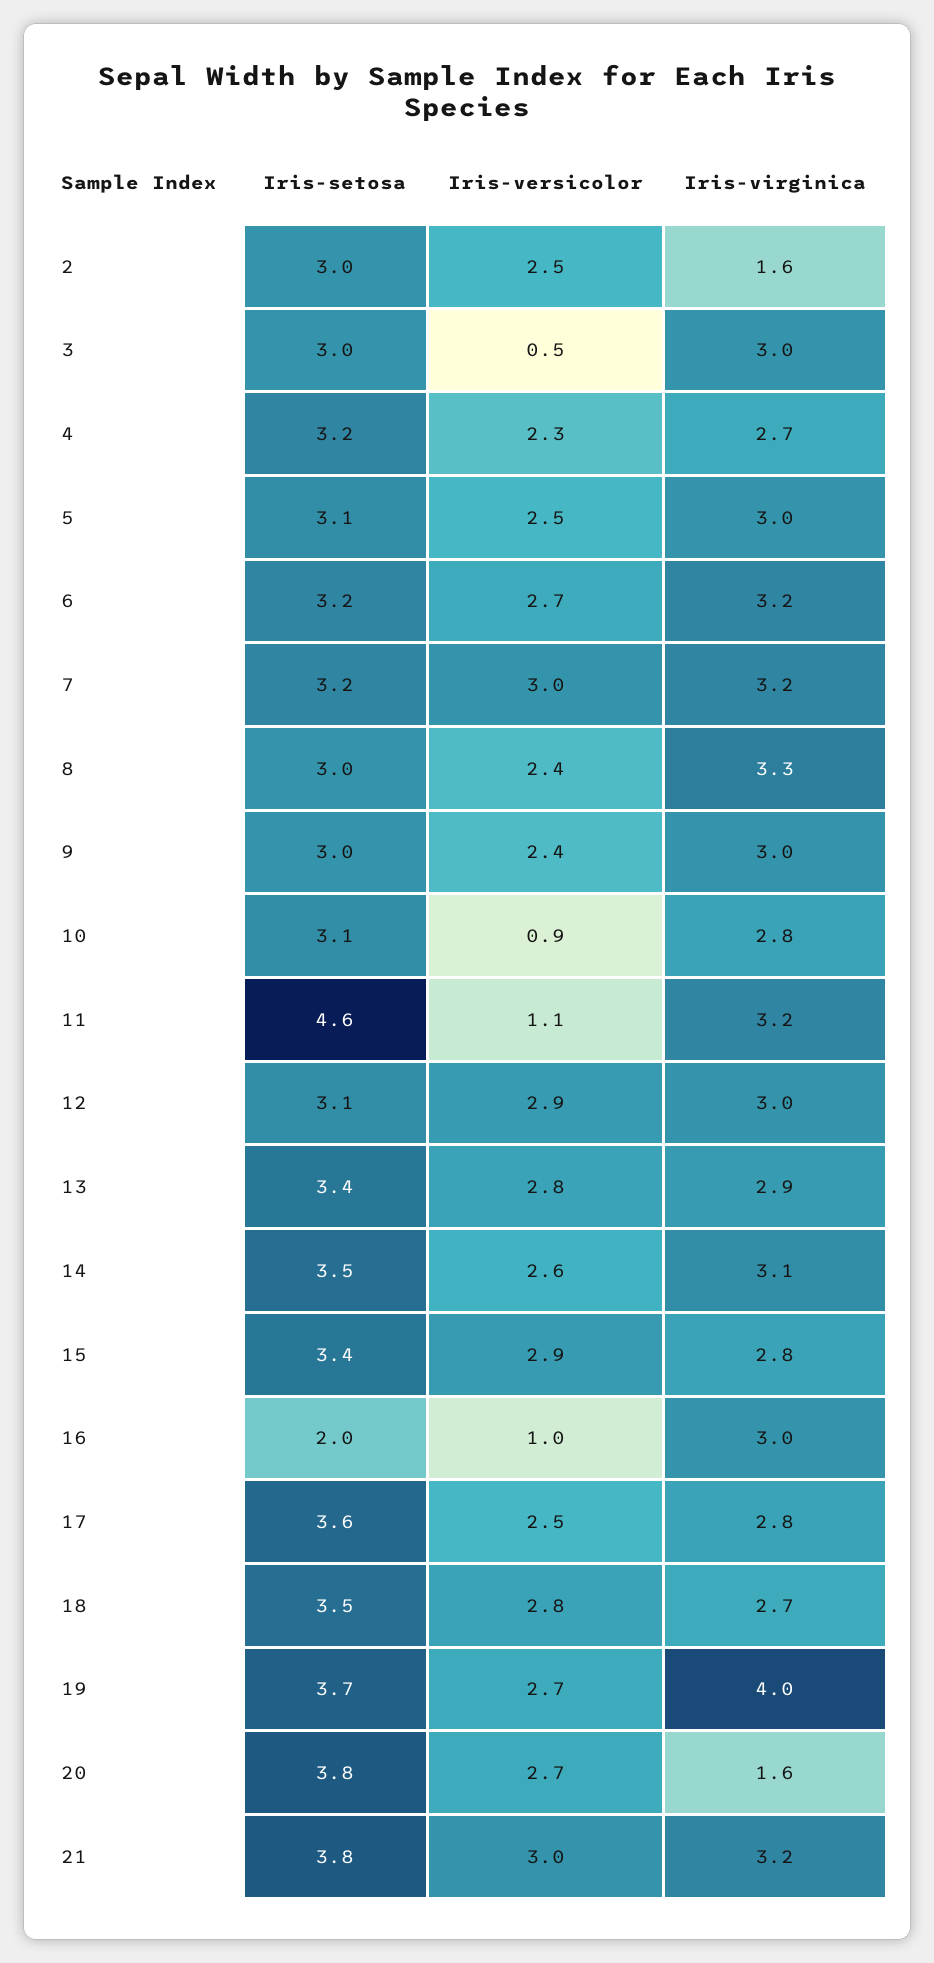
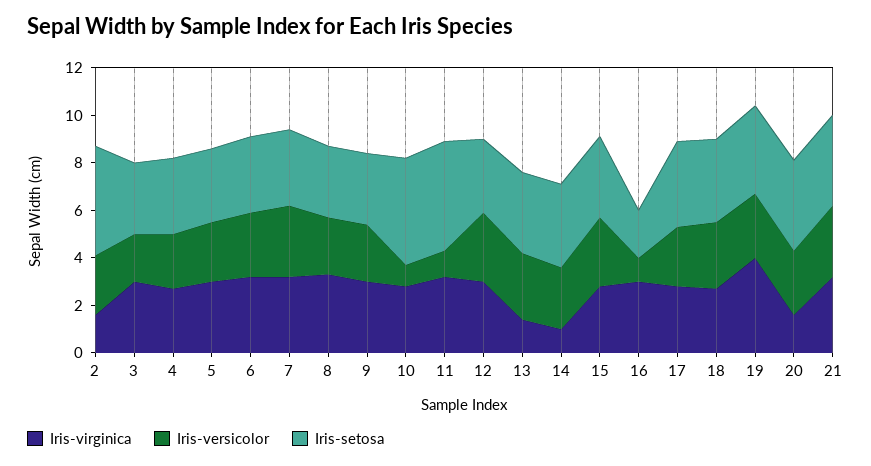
Iris-setosa, 2: 3 -> 4.5
Iris-versicolor, 3: 0.5 -> 2
Iris-setosa, 10: 3.1 -> 4.5
Iris-virginica, 13: 2.9 -> 1.5
Iris-virginica, 14: 3.1 -> 1

